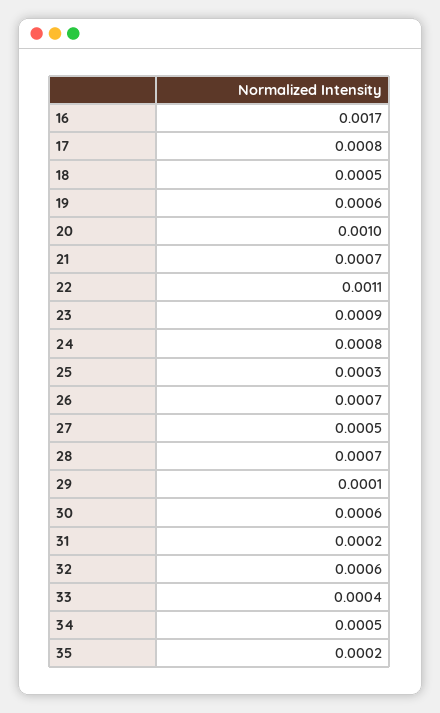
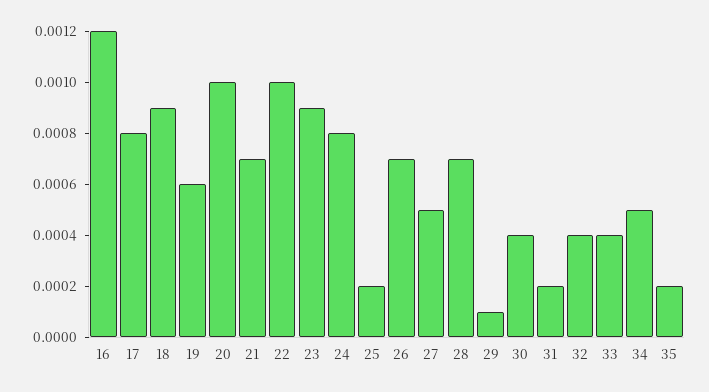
16: 0.0017 -> 0.0012
18: 0.0005 -> 0.0009
22: 0.0011 -> 0.001
25: 0.0003 -> 0.0002
30: 0.0006 -> 0.0004
32: 0.0006 -> 0.0004

